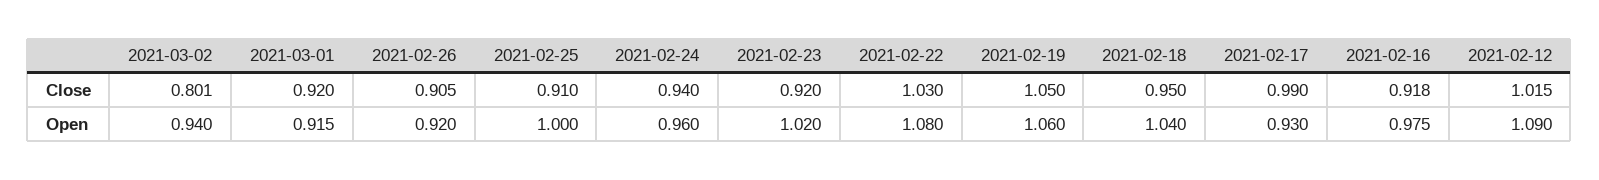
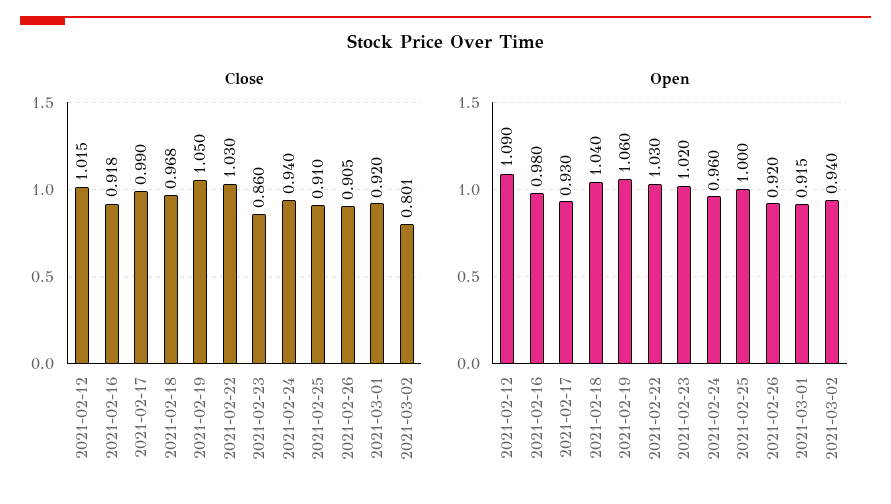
Close, 2021-02-23: 0.92 -> 0.86
Close, 2021-02-18: 0.95 -> 0.968
Open, 2021-02-22: 1.08 -> 1.03
Open, 2021-02-16: 0.975 -> 0.98

